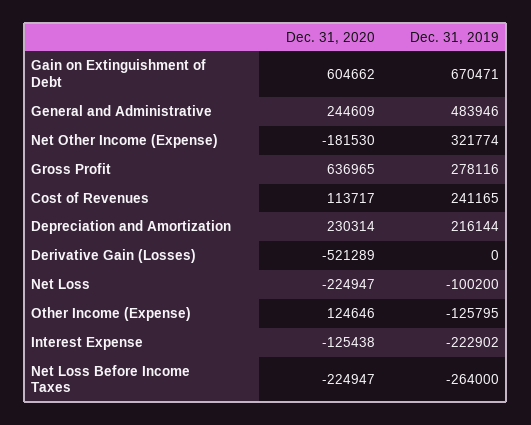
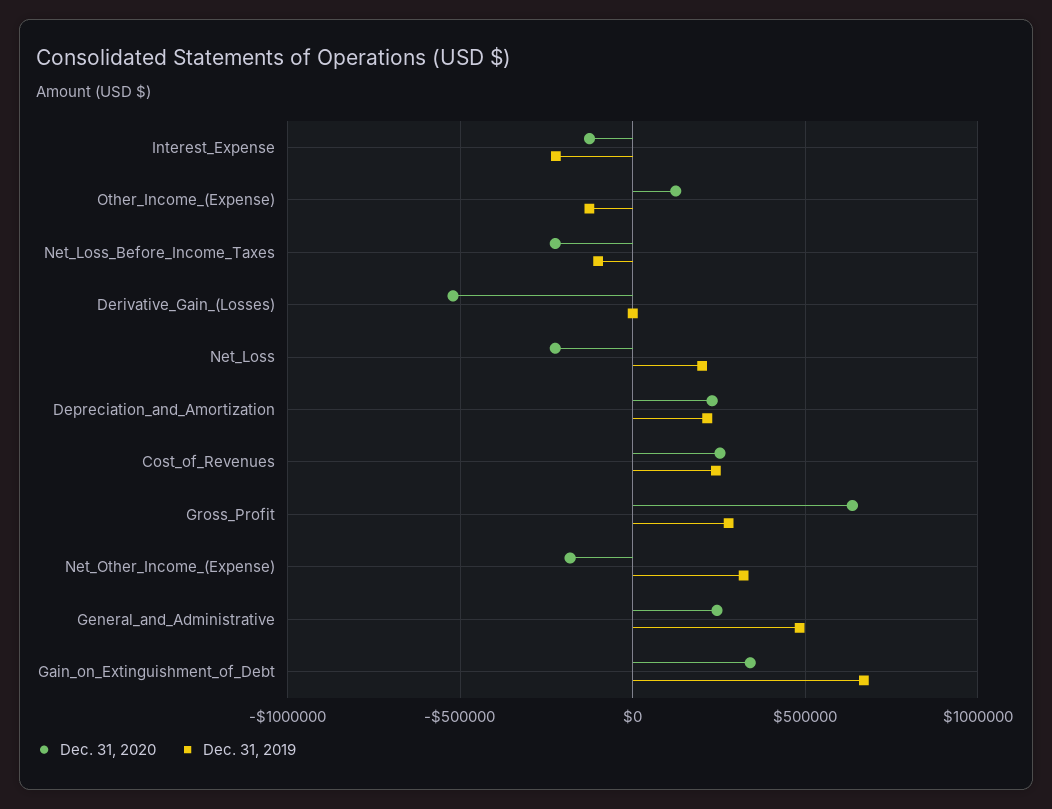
Dec. 31, 2020, Gain on Extinguishment of Debt: 604662 -> 350000
Dec. 31, 2020, Cost of Revenues: 113717 -> 250000
Dec. 31, 2019, Net Loss: -100200 -> 200000
Dec. 31, 2019, Net Loss Before Income Taxes: -264000 -> -100000

